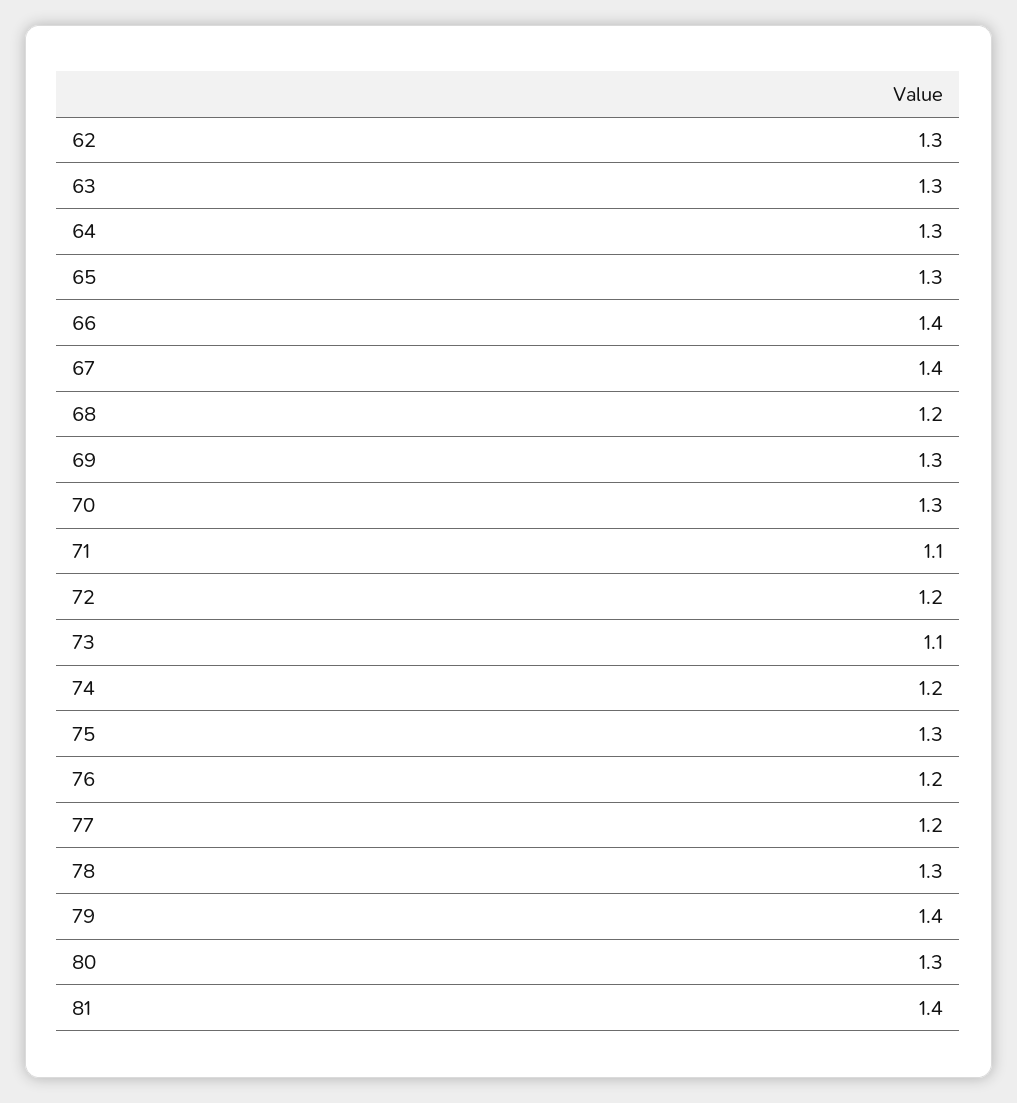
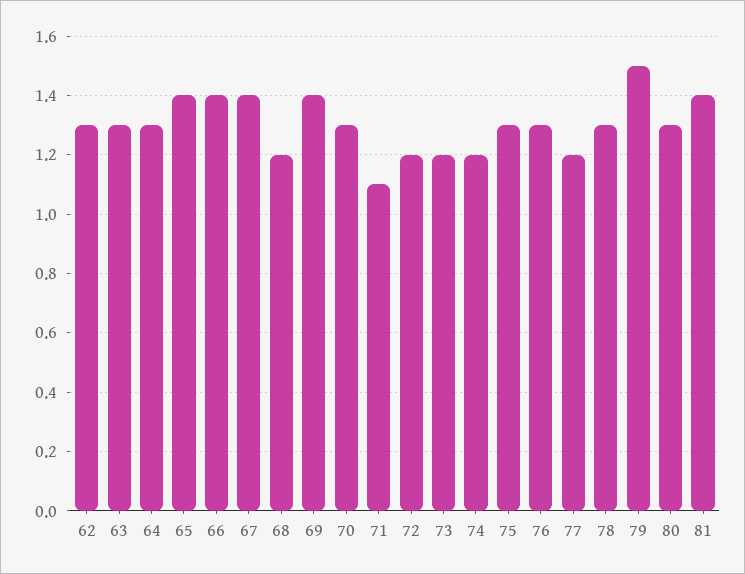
65: 1.3 -> 1.4
69: 1.3 -> 1.4
73: 1.1 -> 1.2
76: 1.2 -> 1.3
79: 1.4 -> 1.5

